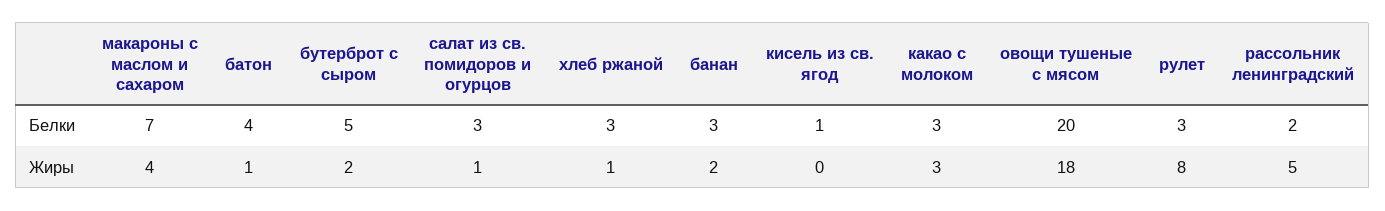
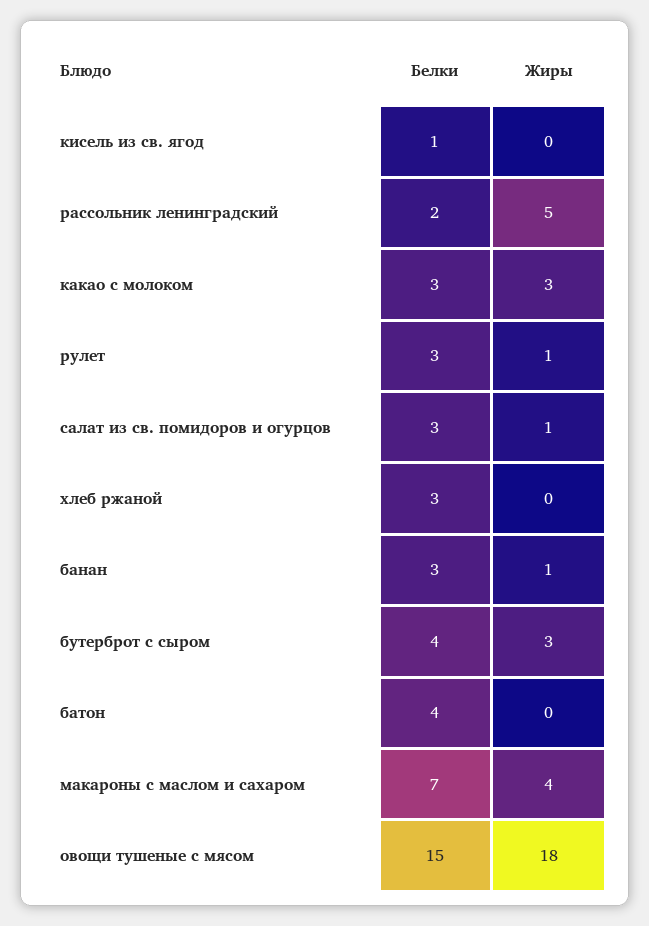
бутерброт с сыром, Белки: 5 -> 4
овощи тушеные с мясом, Белки: 20 -> 15
батон, Жиры: 1 -> 0
бутерброт с сыром, Жиры: 2 -> 3
хлеб ржаной, Жиры: 1 -> 0
банан, Жиры: 2 -> 1
рулет, Жиры: 8 -> 1

